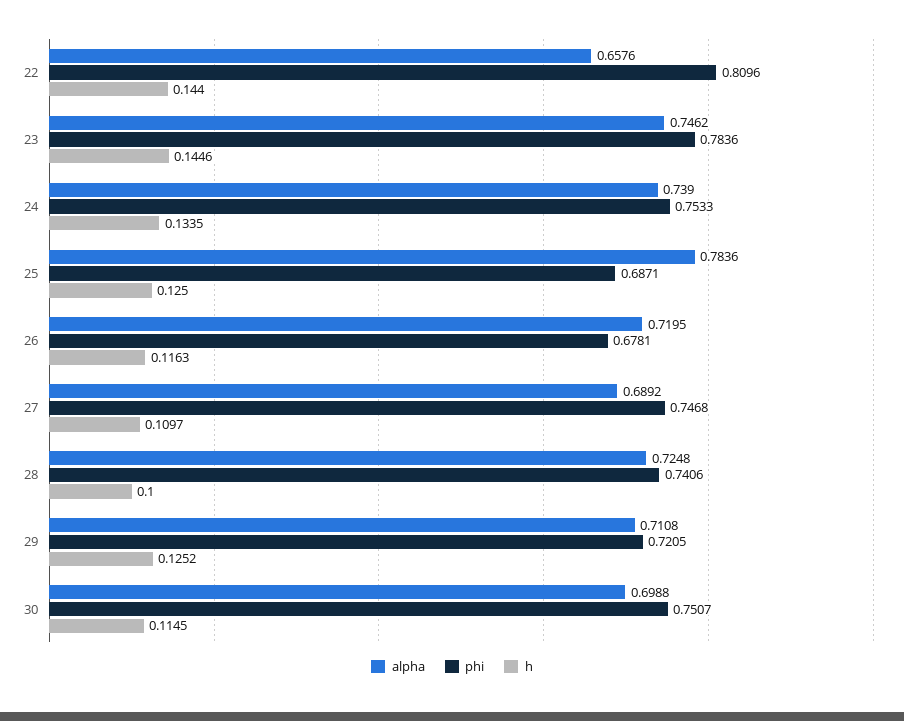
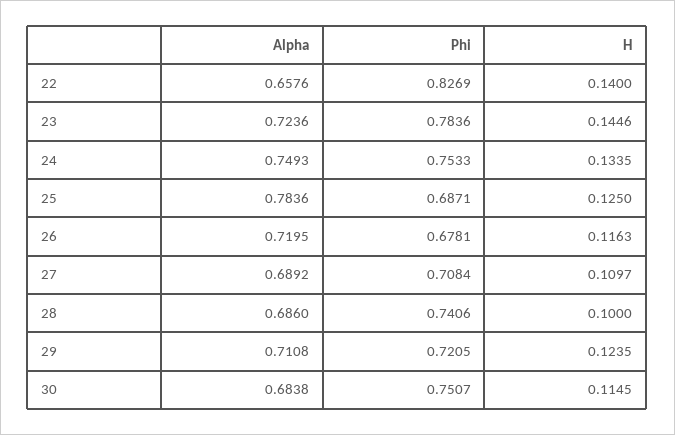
phi, 22: 0.8096 -> 0.8269
h, 22: 0.144 -> 0.14
alpha, 23: 0.7462 -> 0.7236
alpha, 24: 0.739 -> 0.7493
phi, 27: 0.7468 -> 0.7084
alpha, 28: 0.7248 -> 0.686
h, 29: 0.1252 -> 0.1235
alpha, 30: 0.6988 -> 0.6838

